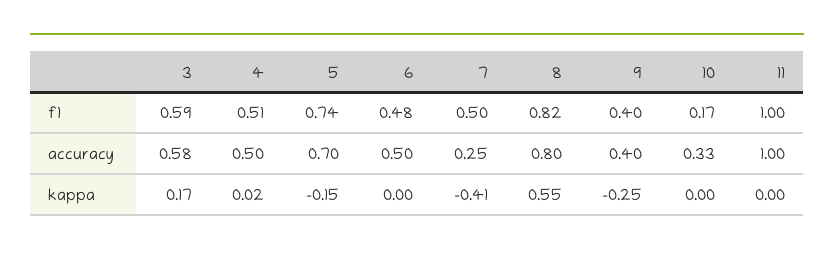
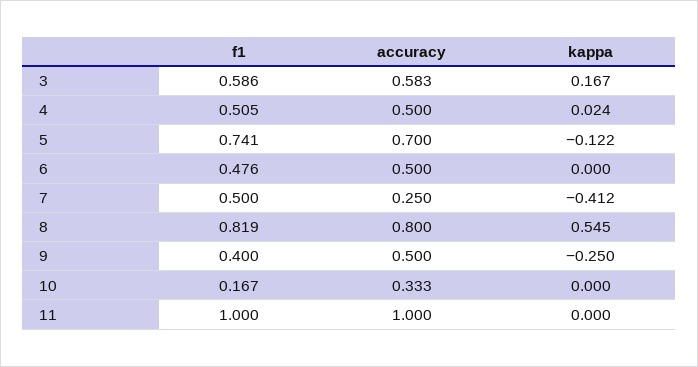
9, accuracy: 0.4 -> 0.5
5, kappa: -0.15 -> -0.122

